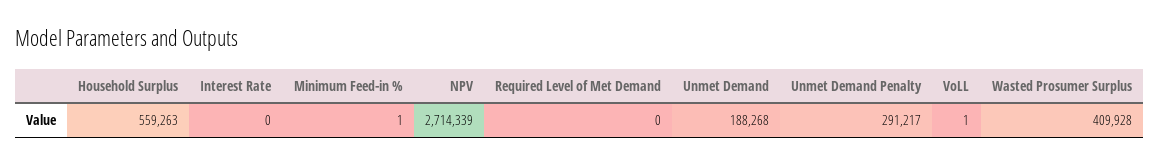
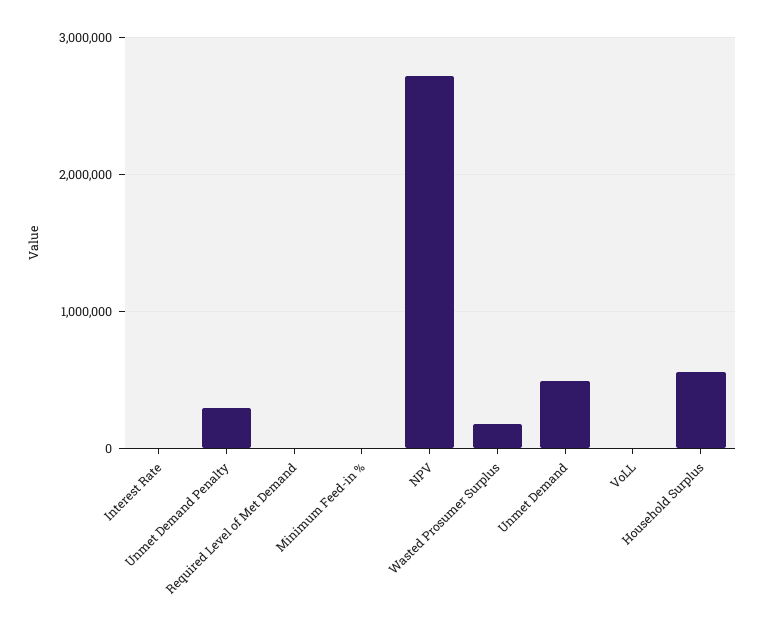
Unmet Demand: 188268 -> 500000
Wasted Prosumer Surplus: 409928 -> 200000

